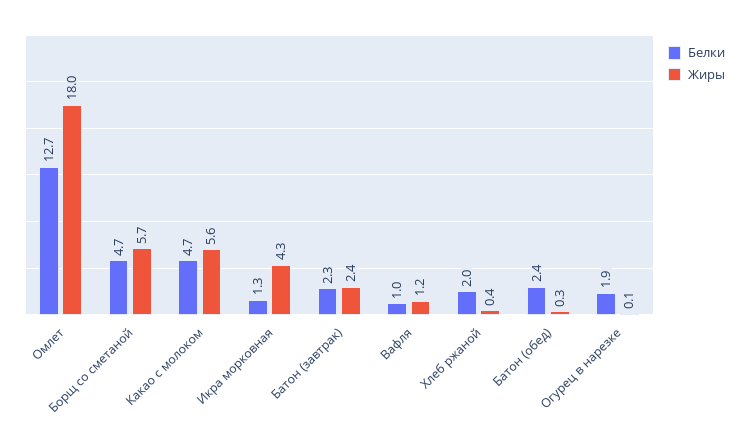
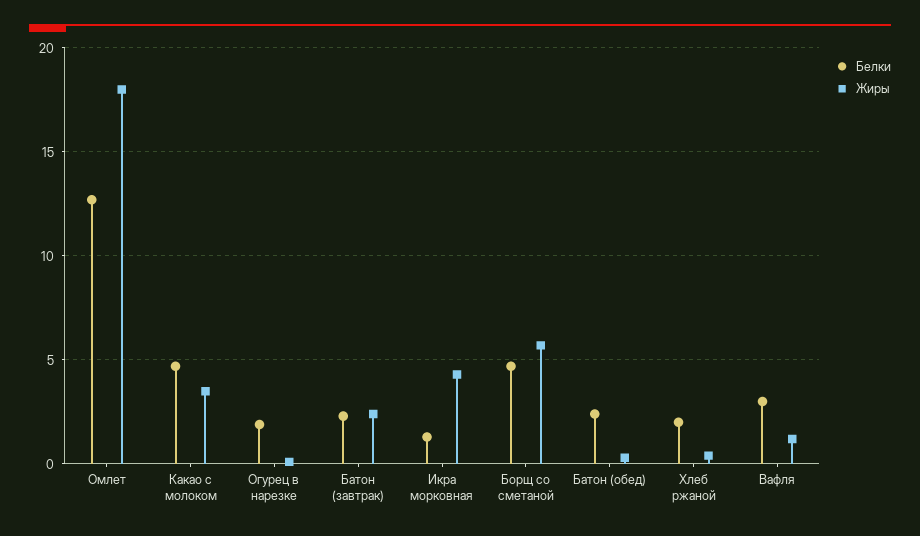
Жиры, Какао с молоком: 5.6 -> 3.5
Белки, Вафля: 1 -> 3

